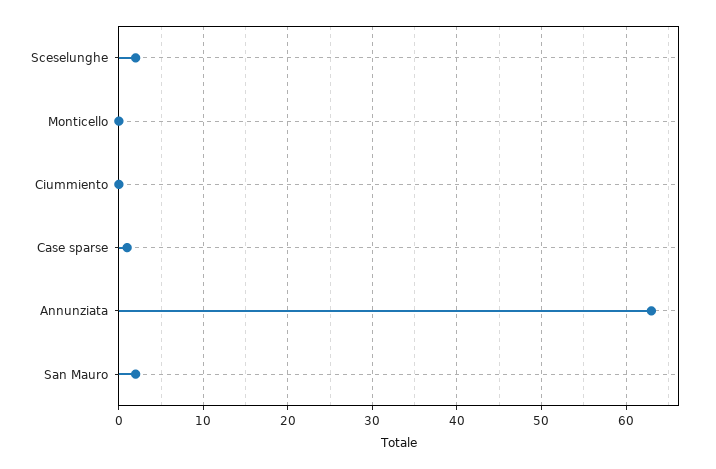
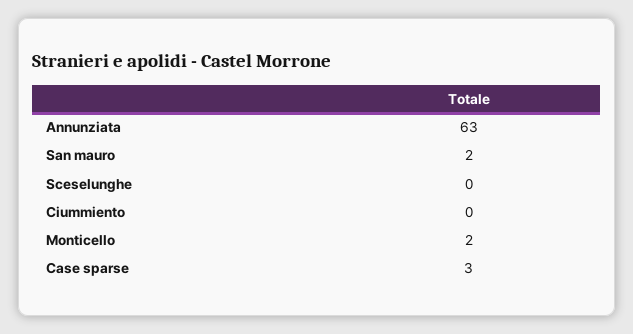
Sceselunghe: 2 -> 0
Monticello: 0 -> 2
Case sparse: 1 -> 3

